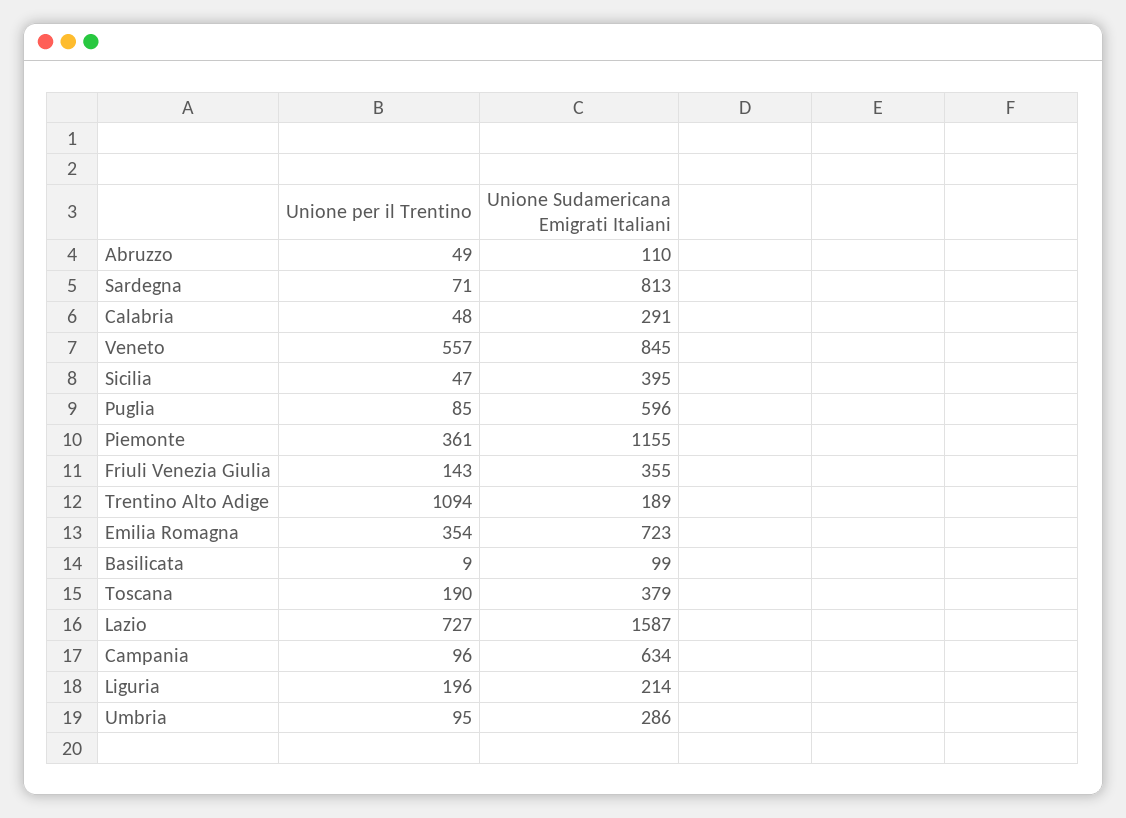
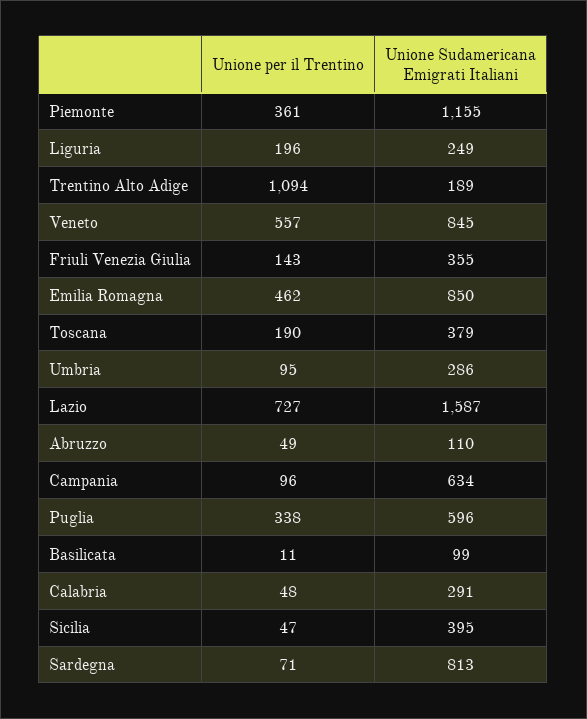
Unione per il Trentino, Puglia: 85 -> 338
Unione per il Trentino, Emilia Romagna: 354 -> 462
Unione Sudamericana Emigrati Italiani, Emilia Romagna: 723 -> 850
Unione per il Trentino, Basilicata: 9 -> 11
Unione Sudamericana Emigrati Italiani, Liguria: 214 -> 249

